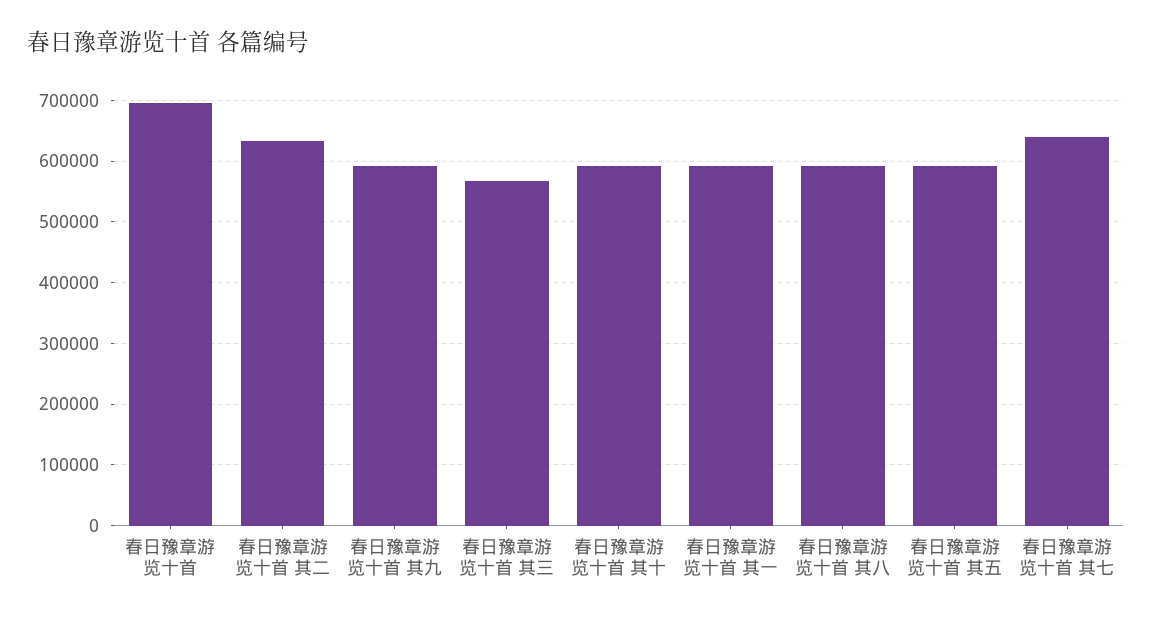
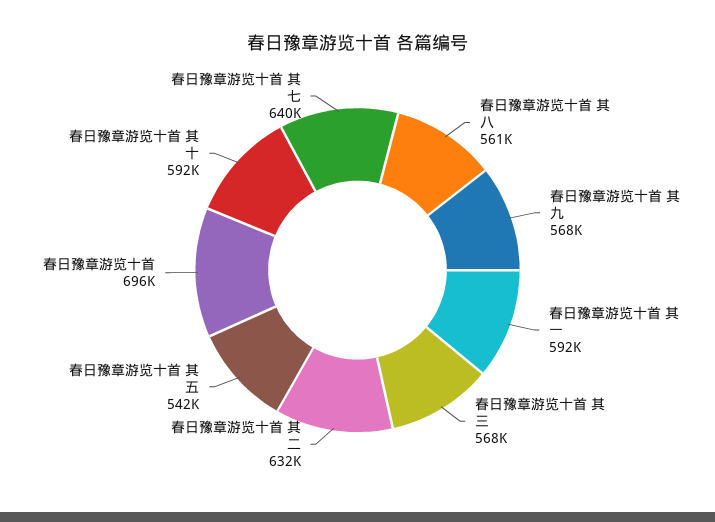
春日豫章游览十首 其九: 590000 -> 568000
春日豫章游览十首 其八: 590000 -> 561000
春日豫章游览十首 其五: 590000 -> 542000

